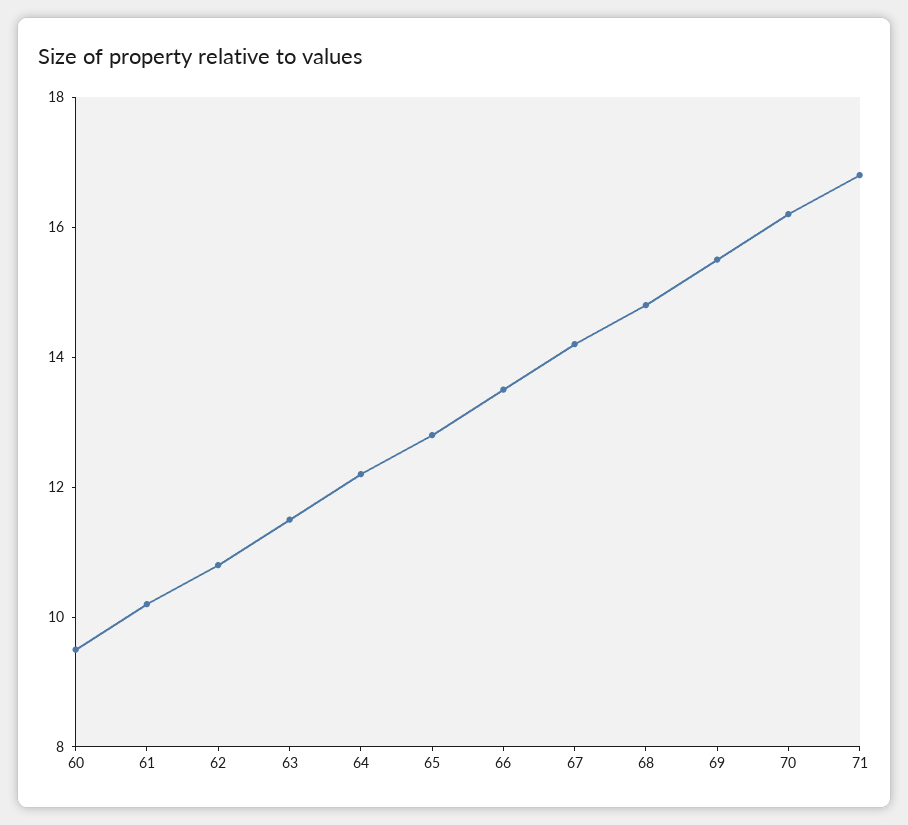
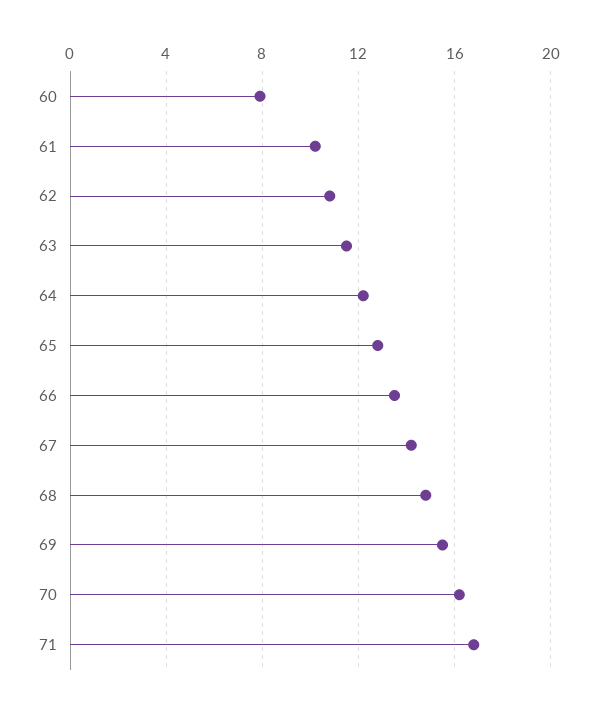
60: 9.5 -> 8

